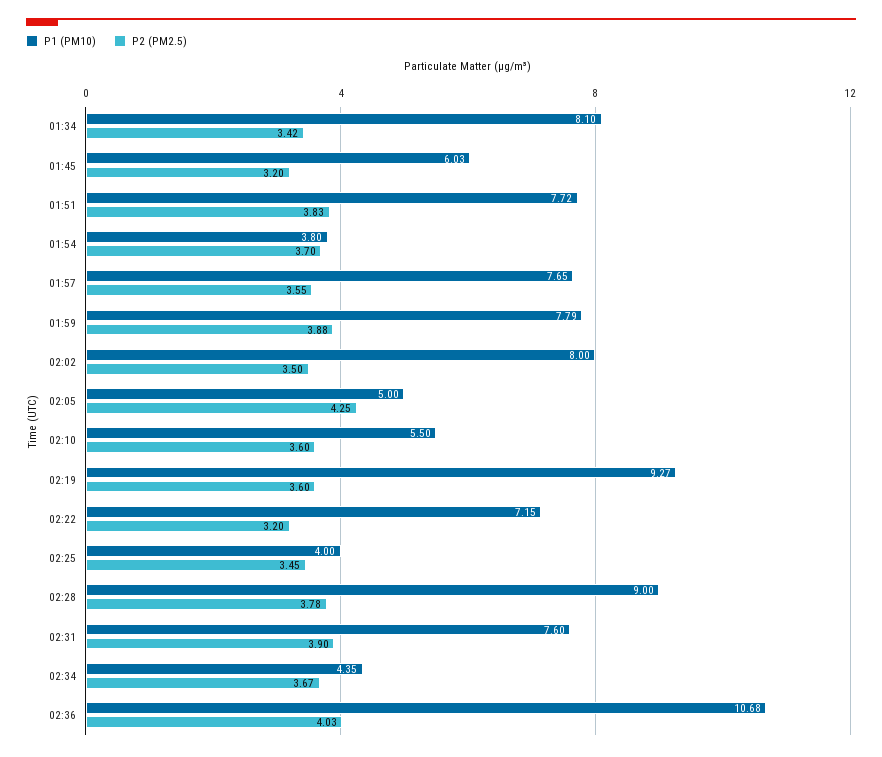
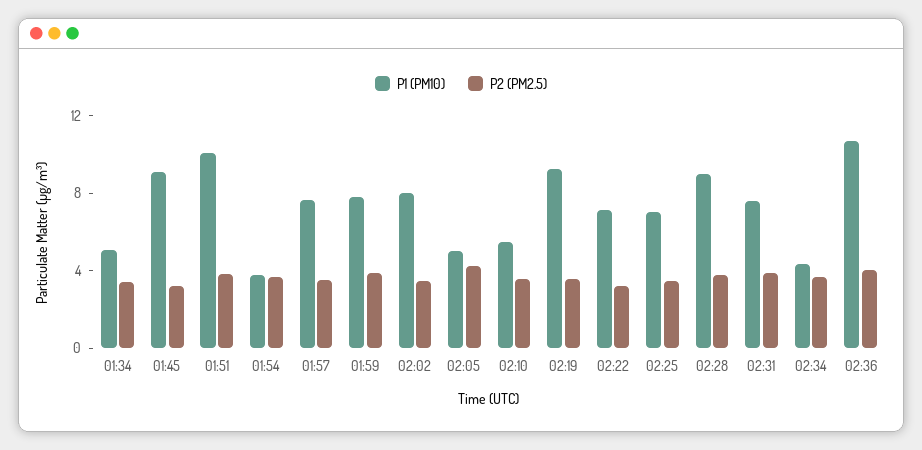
P1 (PM10), 01:34: 8.1 -> 5
P1 (PM10), 01:45: 6.03 -> 9
P1 (PM10), 01:51: 7.72 -> 10
P1 (PM10), 02:25: 4 -> 7

